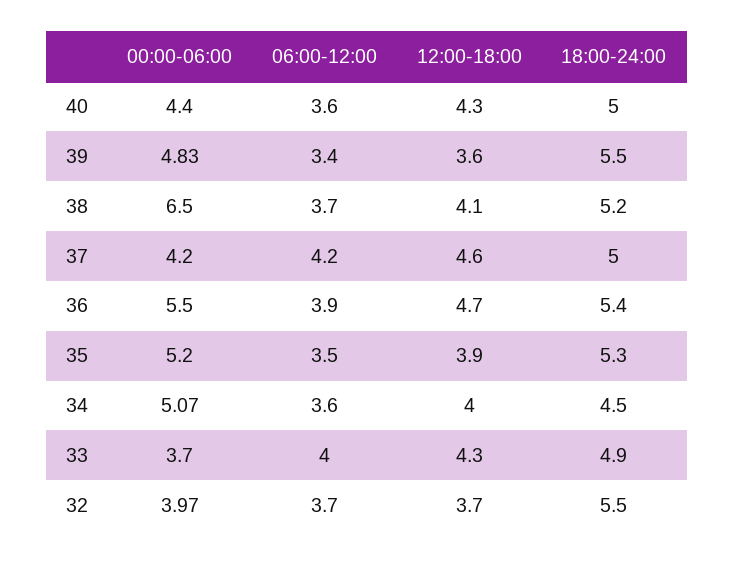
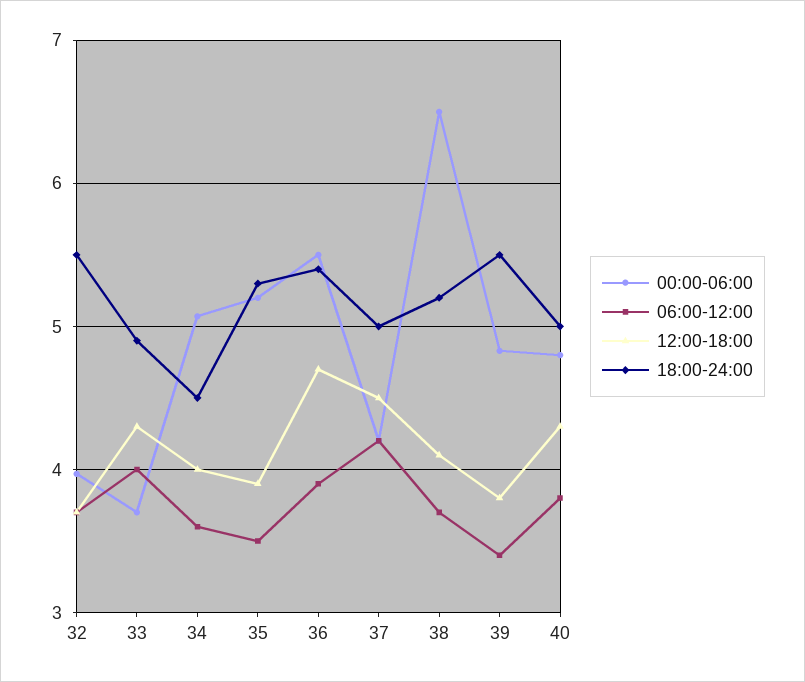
00:00-06:00, 40: 4.4 -> 4.8
06:00-12:00, 40: 3.6 -> 3.8
12:00-18:00, 39: 3.6 -> 3.8
12:00-18:00, 37: 4.6 -> 4.5

